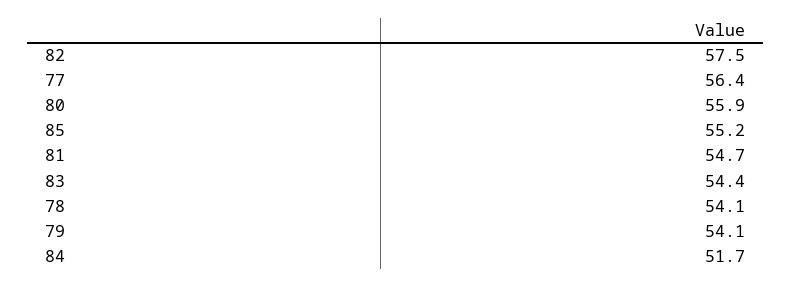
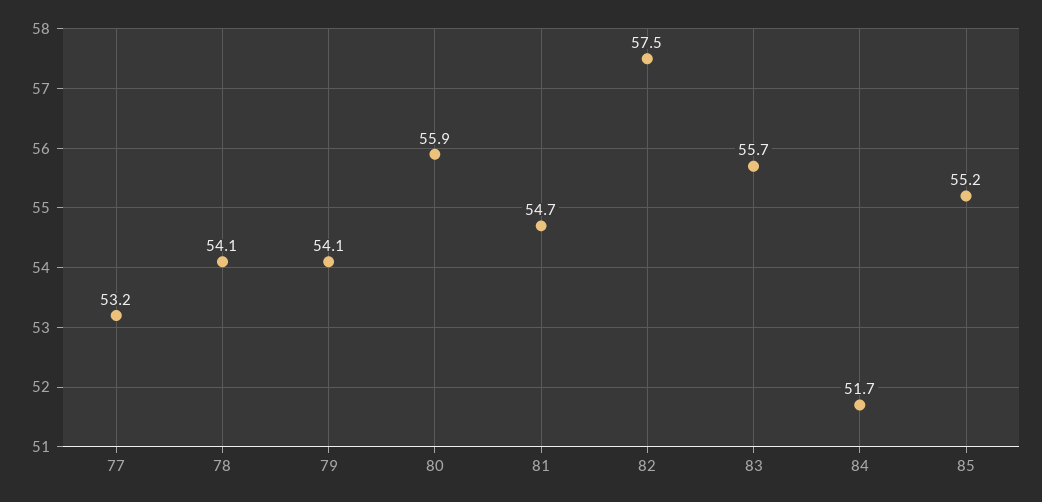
77: 56.4 -> 53.2
83: 54.4 -> 55.7

